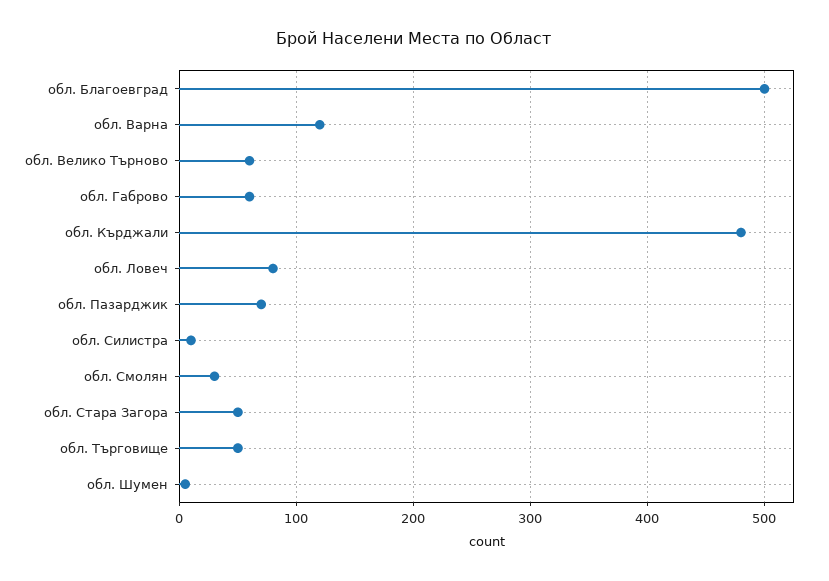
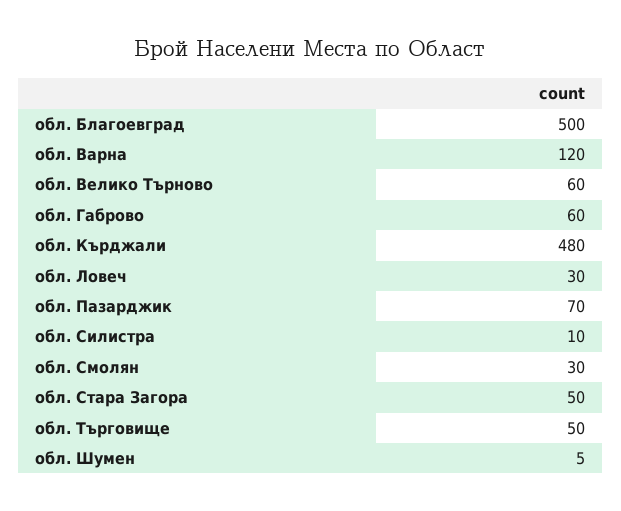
обл. Ловеч: 80 -> 30

